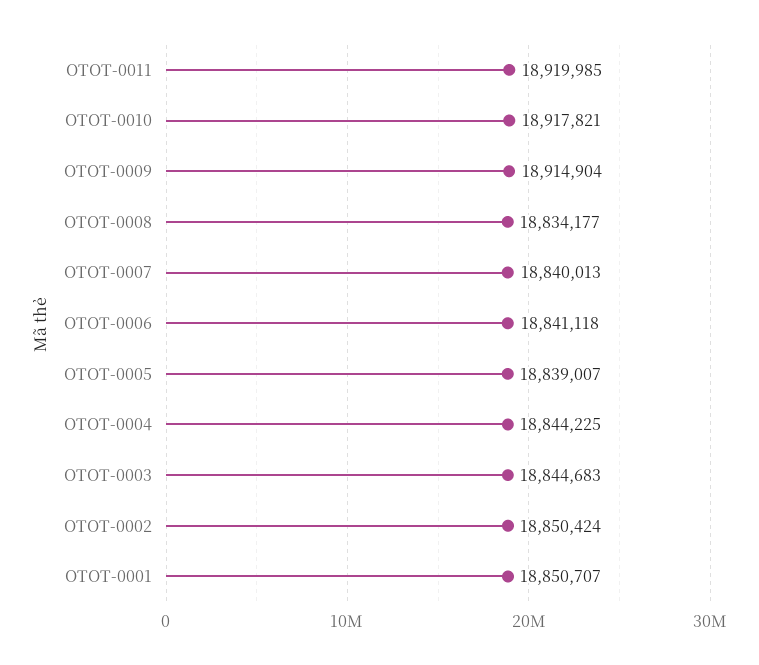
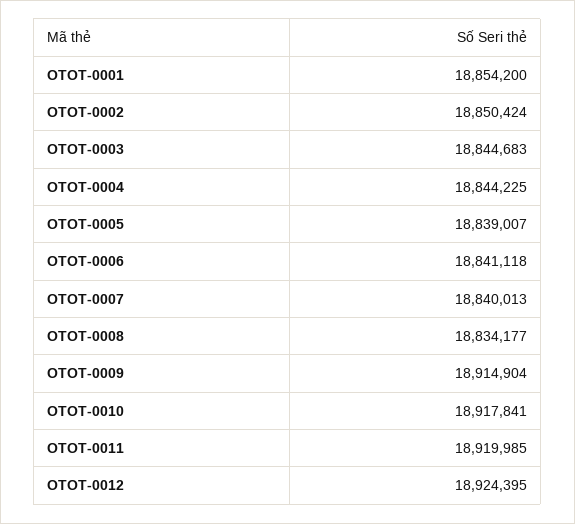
OTOT-0010: 18917821 -> 18917841
OTOT-0001: 18850707 -> 18854200
OTOT-0012: none -> 18924395

